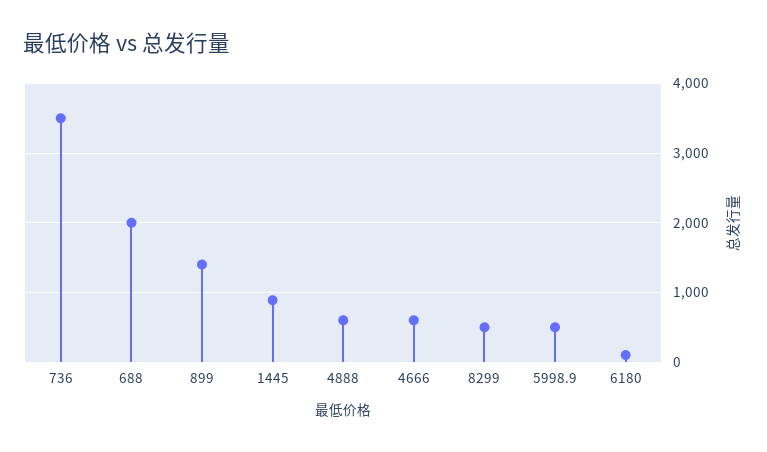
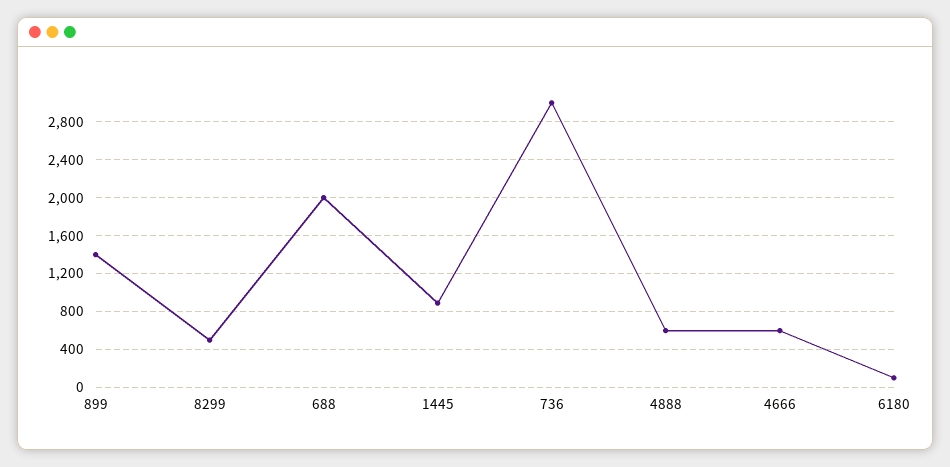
736: 3500 -> 3000
5998.9: 500 -> none

